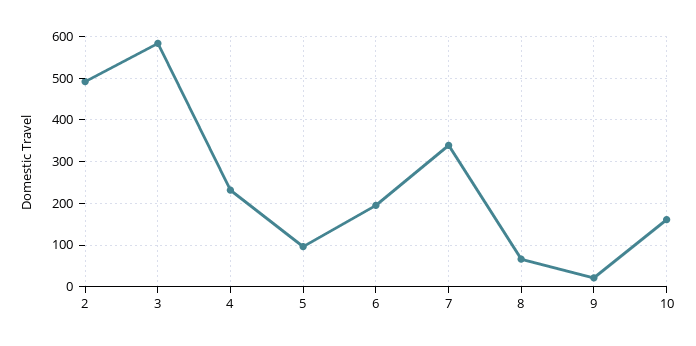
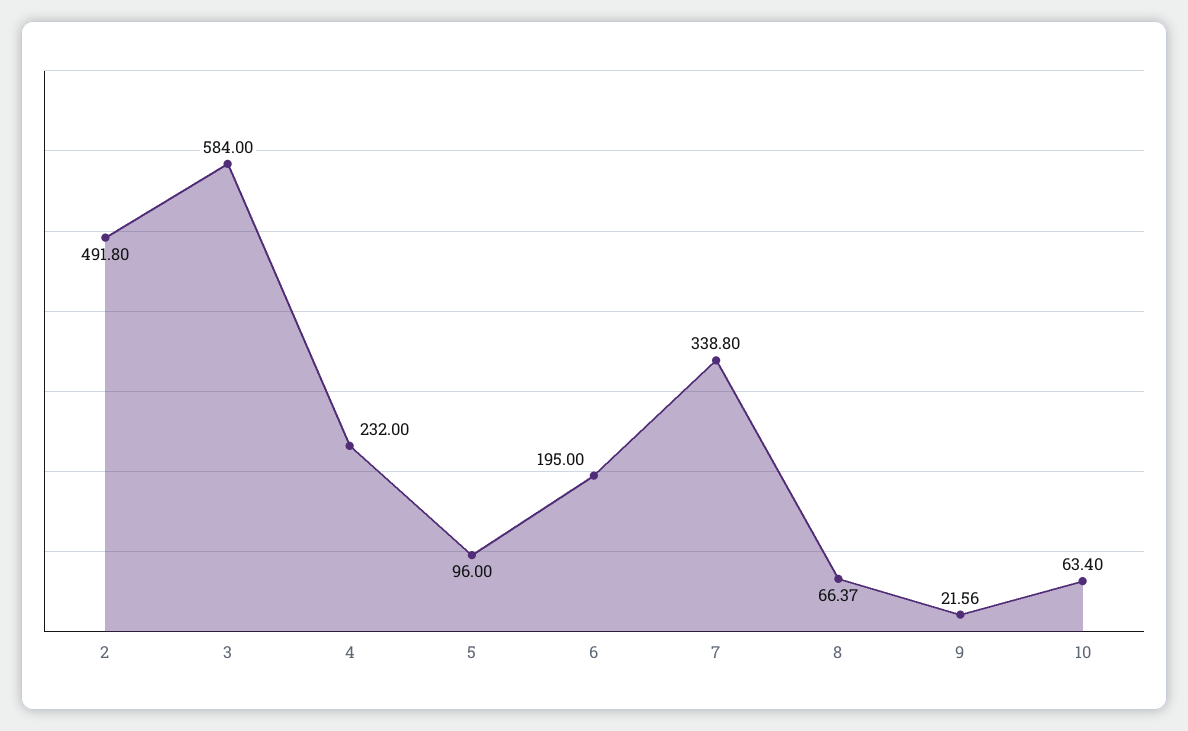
10: 160 -> 63.4

